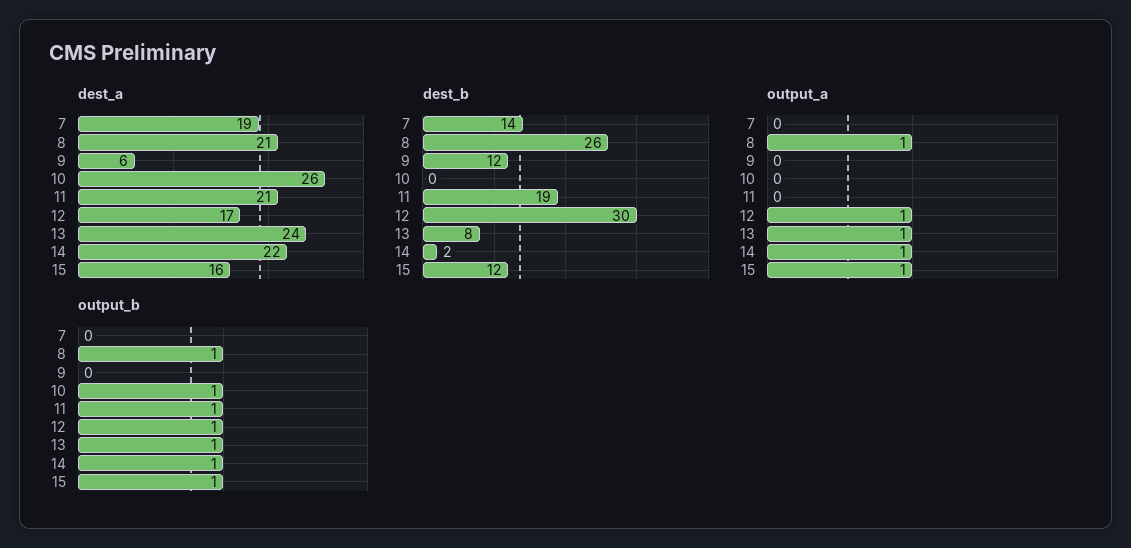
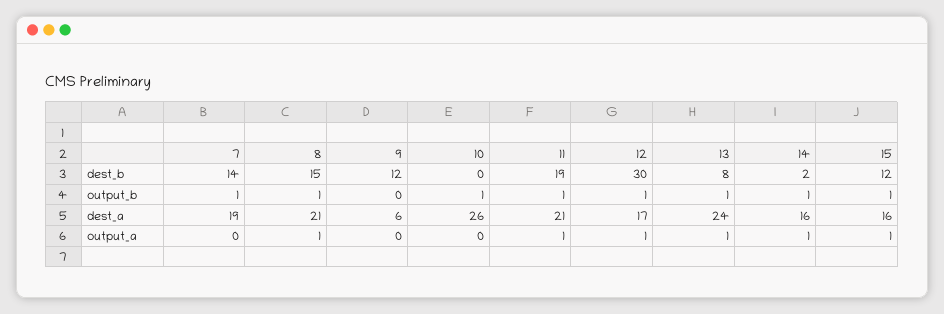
dest_a, 14: 22 -> 16
dest_b, 8: 26 -> 15
output_a, 11: 0 -> 1
output_b, 7: 0 -> 1

